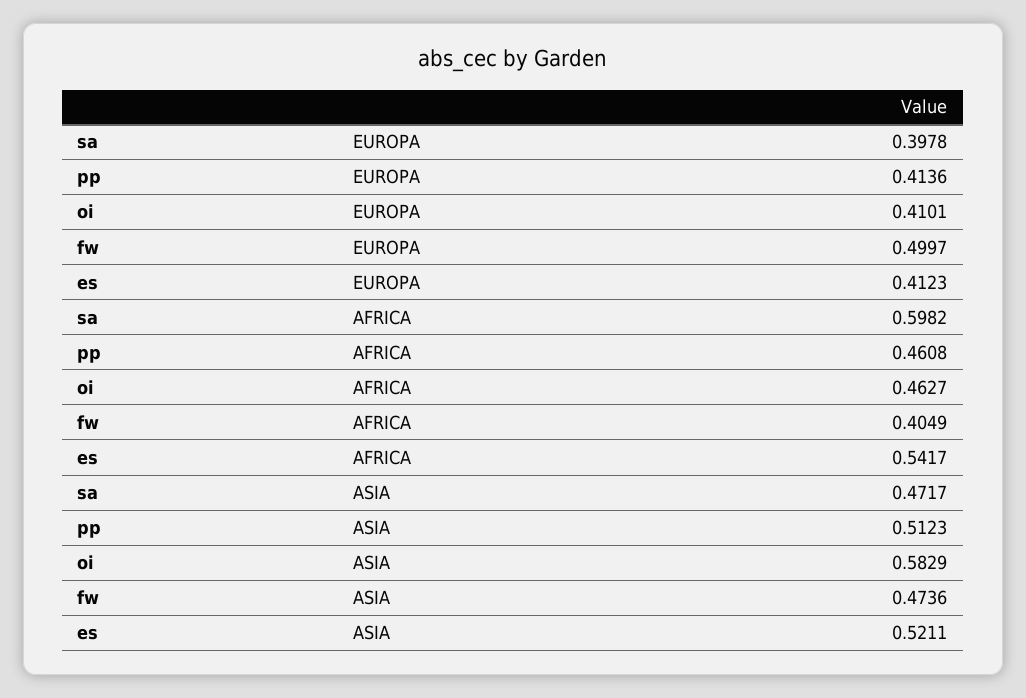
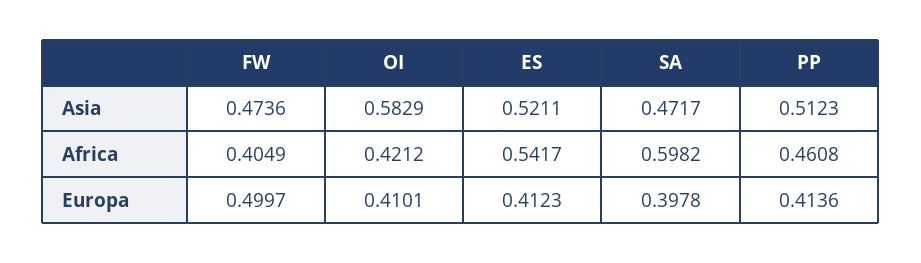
oi, AFRICA: 0.4627 -> 0.4212

